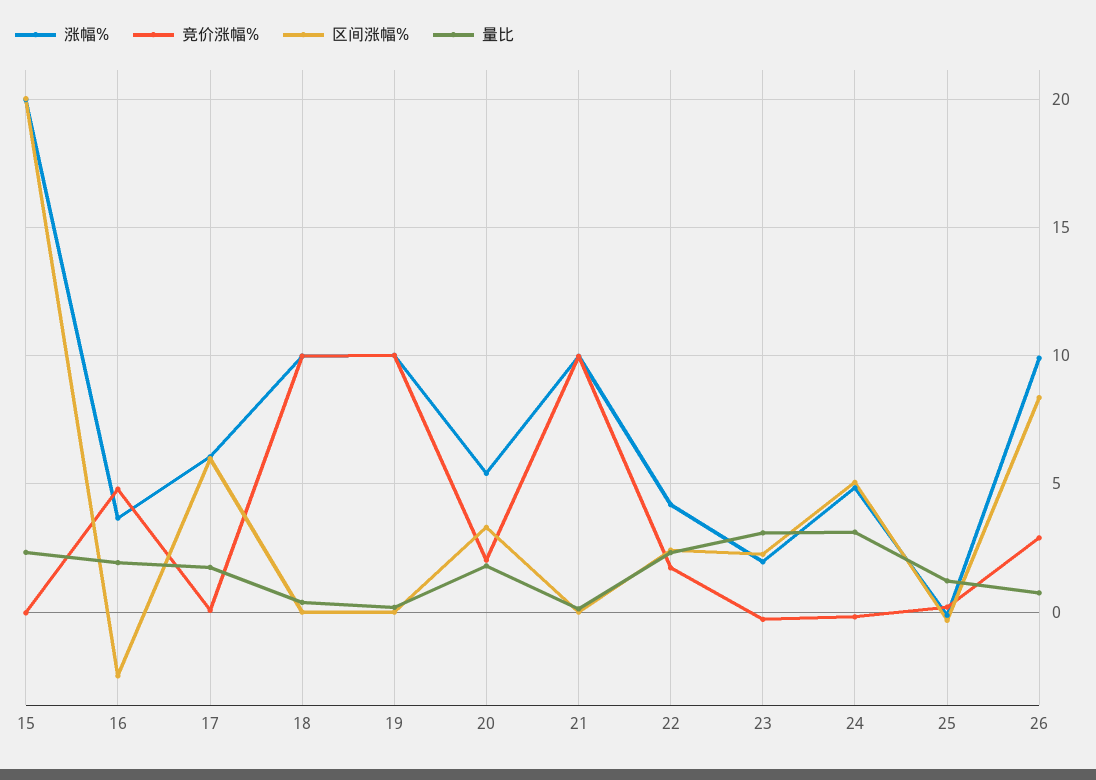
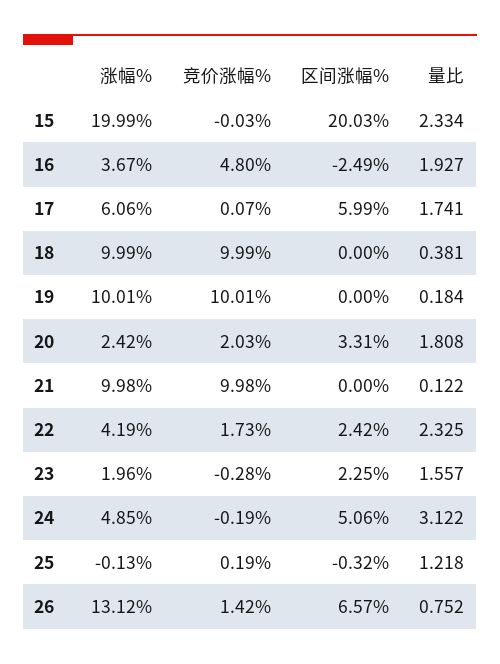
涨幅%, 20: 5.5 -> 2.42
量比, 23: 3 -> 1.557
涨幅%, 26: 10 -> 13.12
竞价涨幅%, 26: 3 -> 1.42
区间涨幅%, 26: 8.5 -> 6.57

